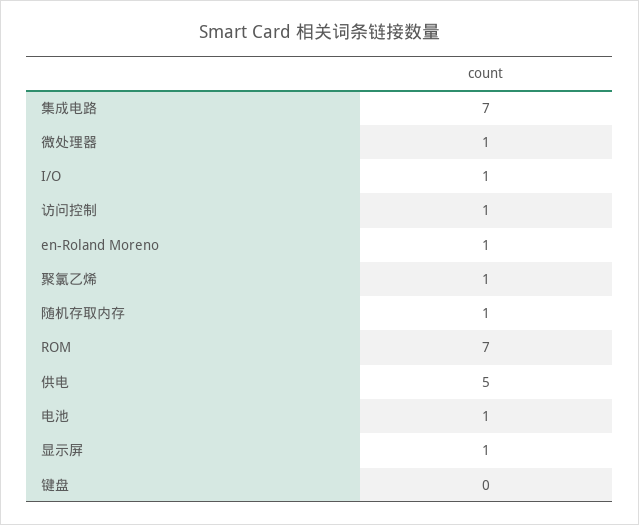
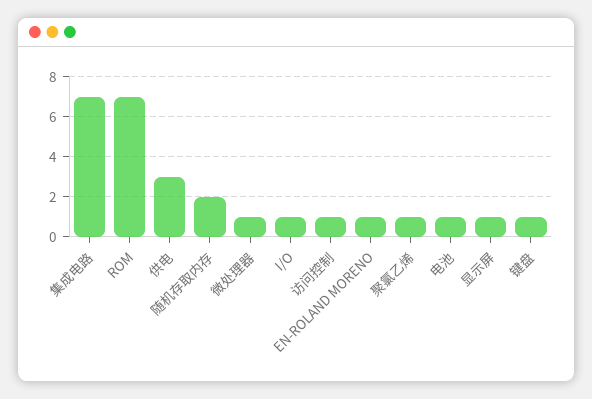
随机存取内存: 1 -> 2
供电: 5 -> 3
键盘: 0 -> 1

